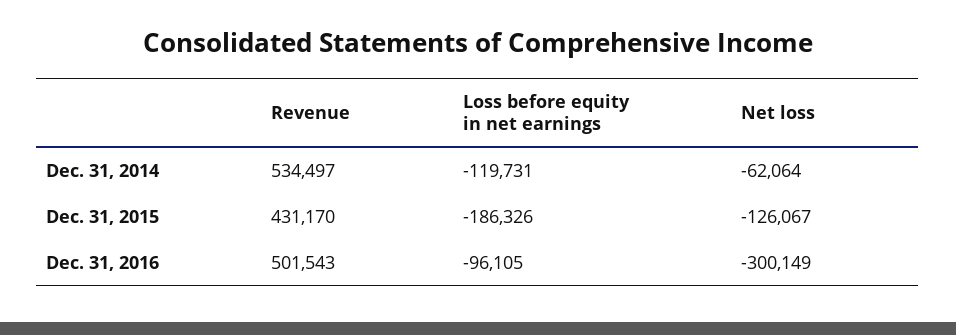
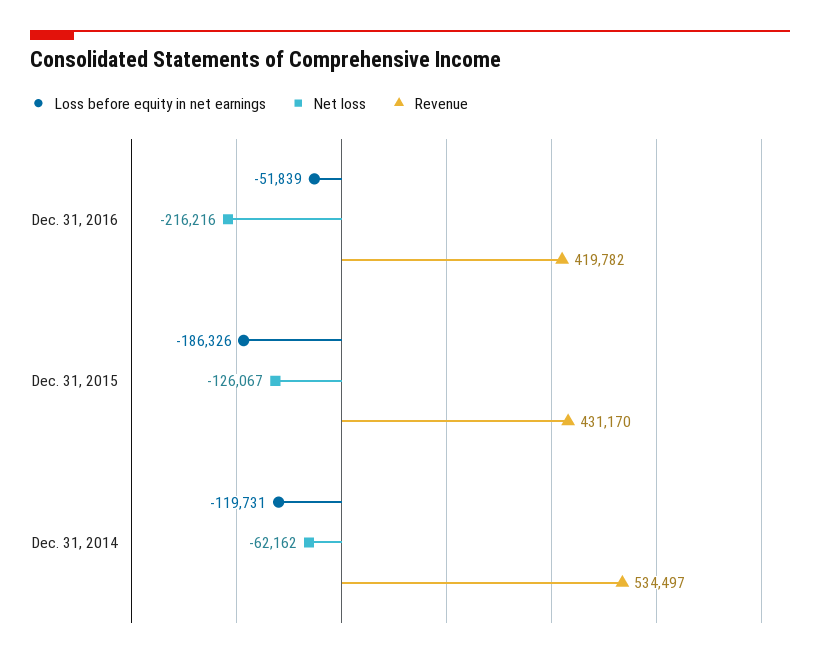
Net loss, Dec. 31, 2014: -62064 -> -62162
Revenue, Dec. 31, 2016: 501543 -> 419782
Loss before equity in net earnings, Dec. 31, 2016: -96105 -> -51839
Net loss, Dec. 31, 2016: -300149 -> -216216

